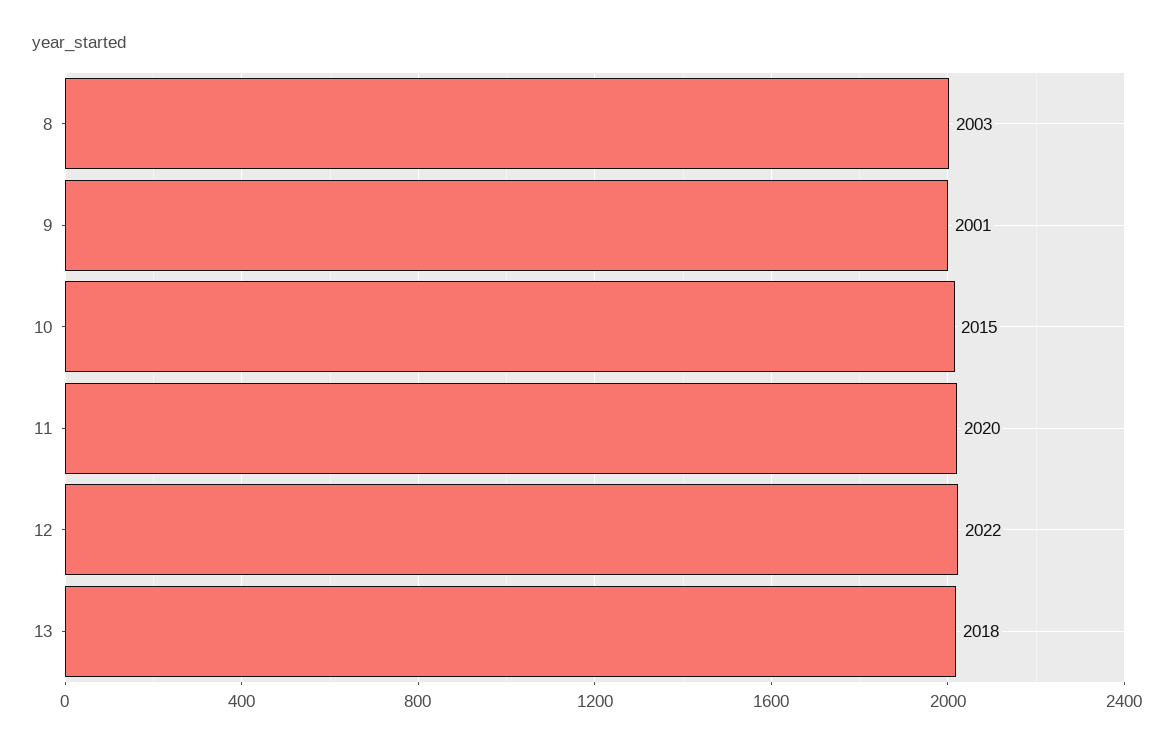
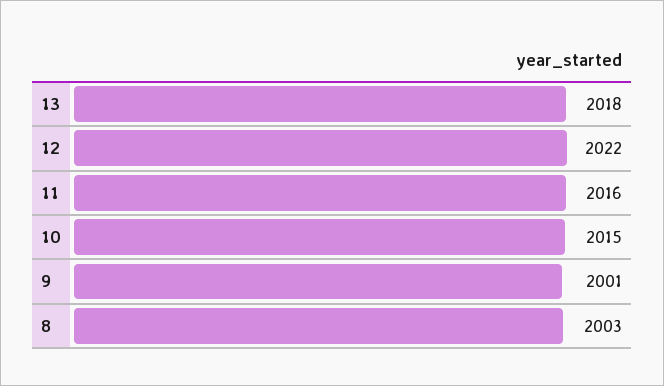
11: 2020 -> 2016

